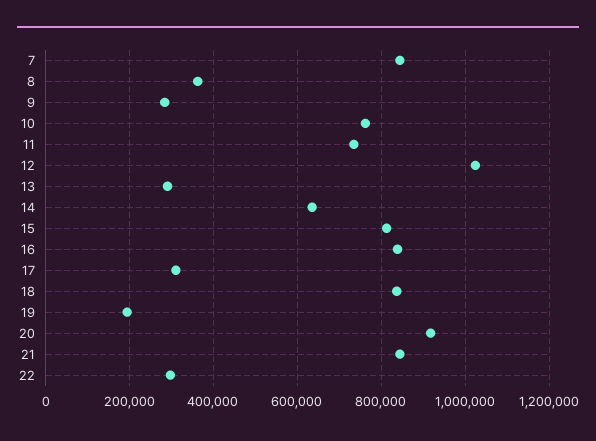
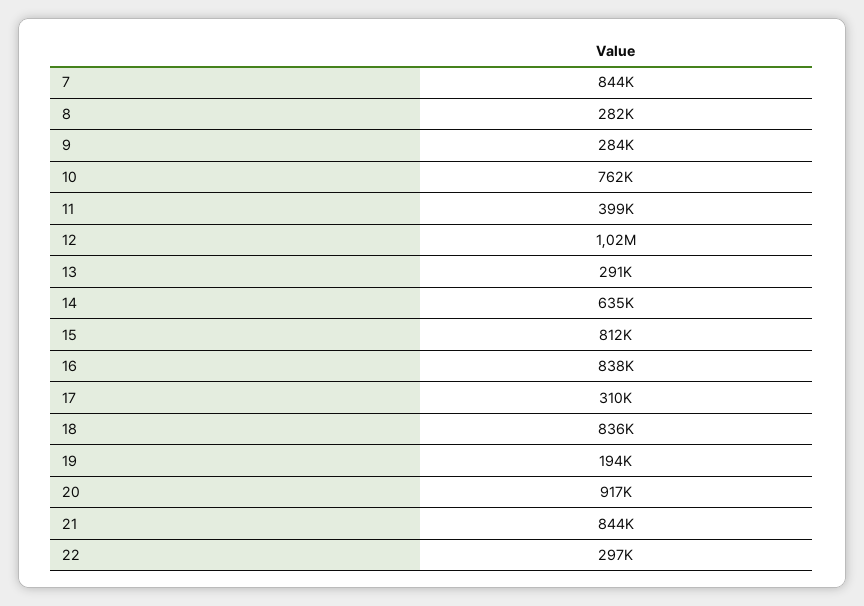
8: 360000 -> 282000
11: 740000 -> 399000

